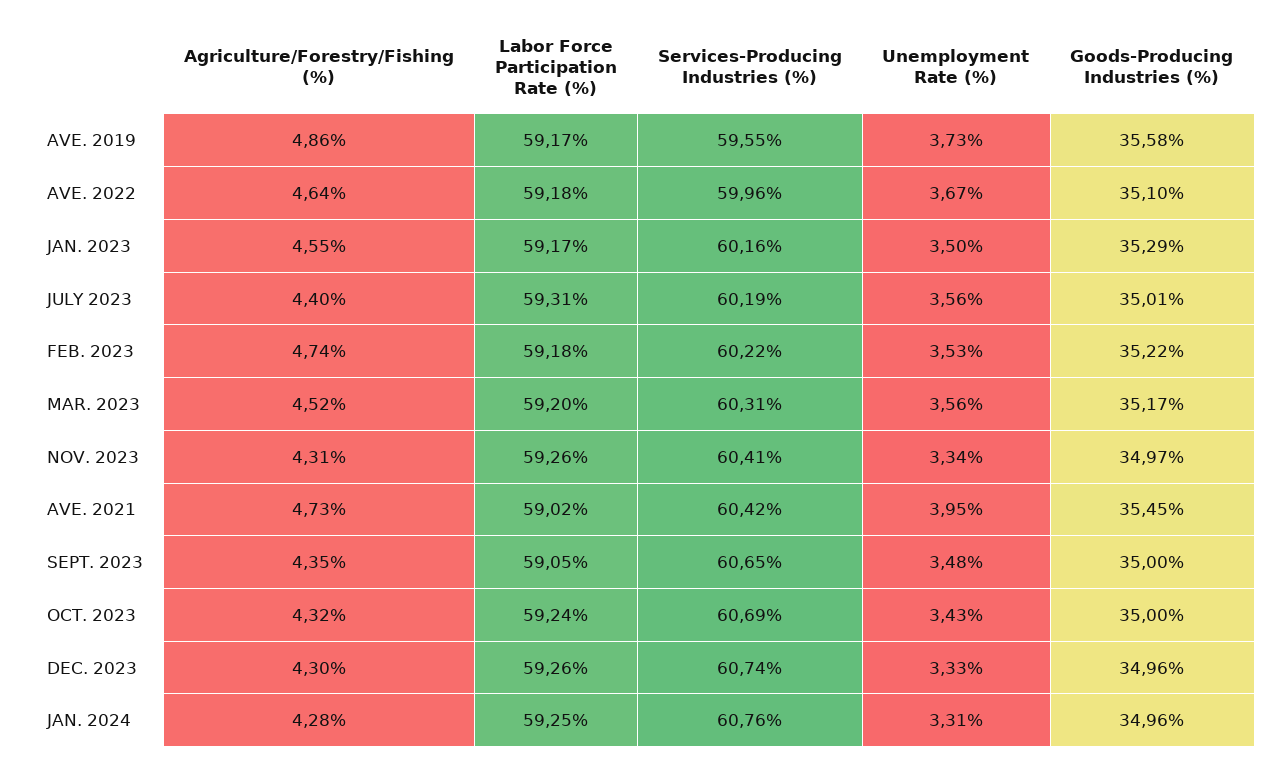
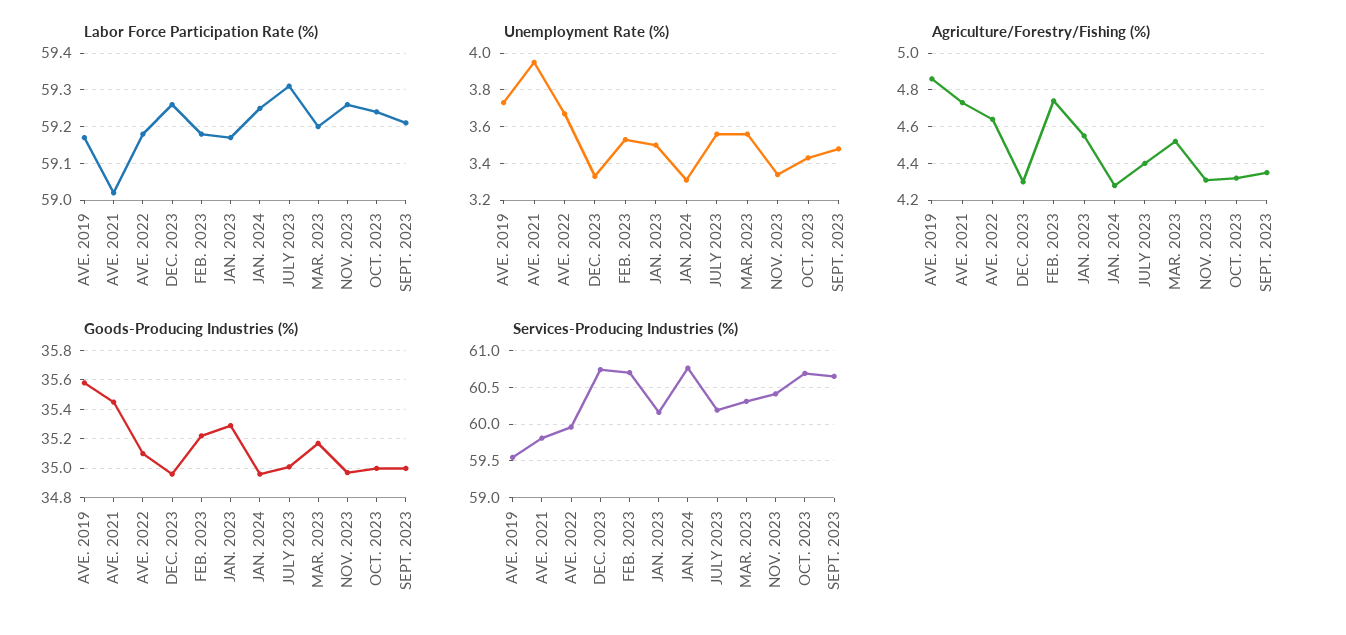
Services-Producing Industries (%), FEB. 2023: 60.22 -> 60.7
Services-Producing Industries (%), AVE. 2021: 60.42 -> 59.8
Labor Force Participation Rate (%), SEPT. 2023: 59.05 -> 59.2

